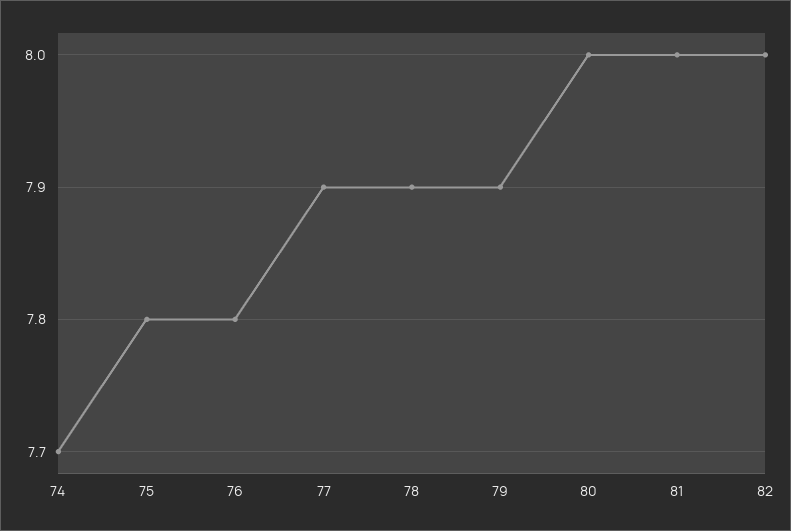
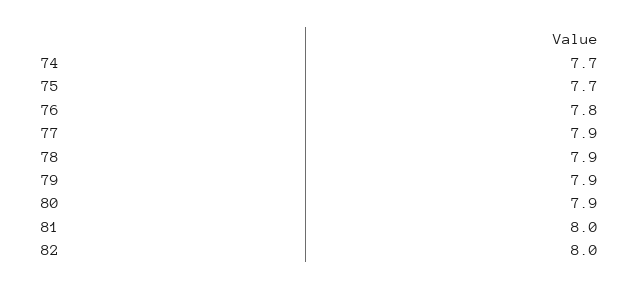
75: 7.8 -> 7.7
80: 8 -> 7.9

